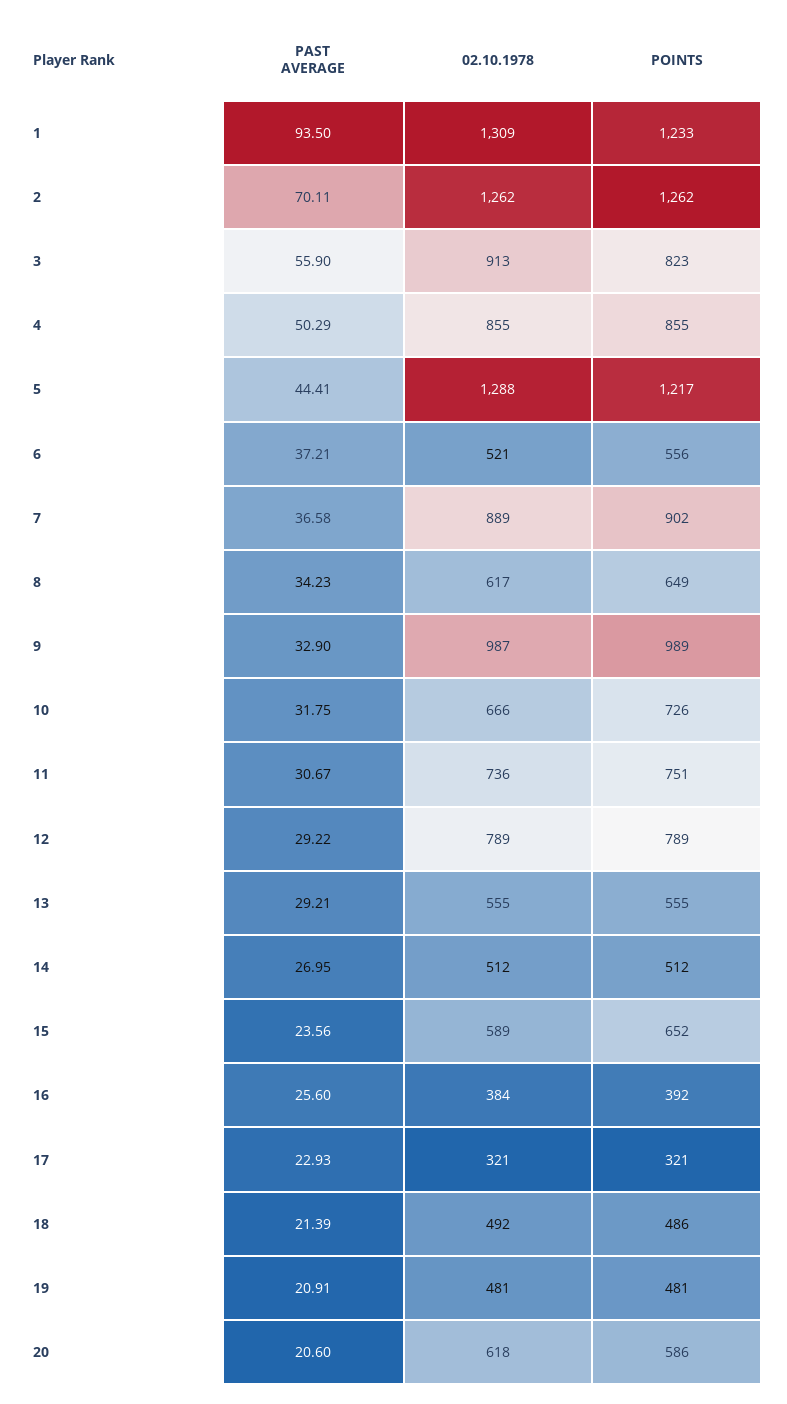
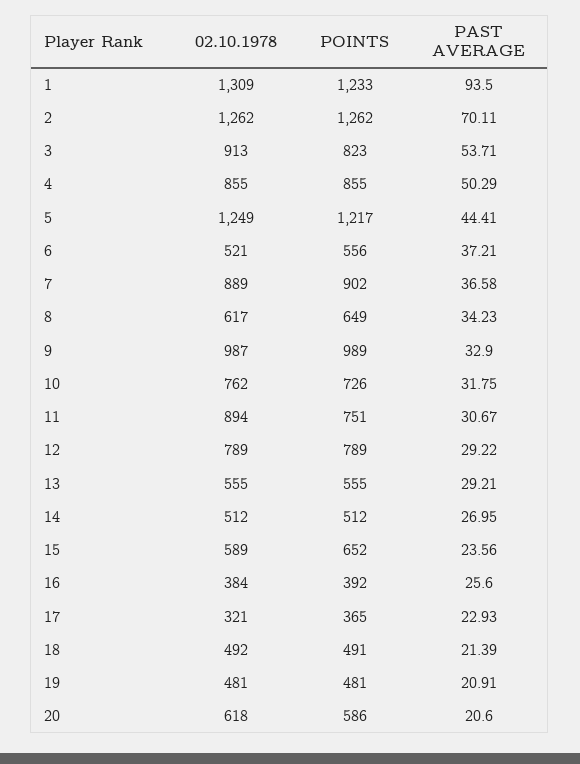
PAST AVERAGE, 3: 55.9 -> 53.71
02.10.1978, 5: 1288 -> 1249
02.10.1978, 10: 666 -> 762
02.10.1978, 11: 736 -> 894
POINTS, 17: 321 -> 365
POINTS, 18: 486 -> 491

